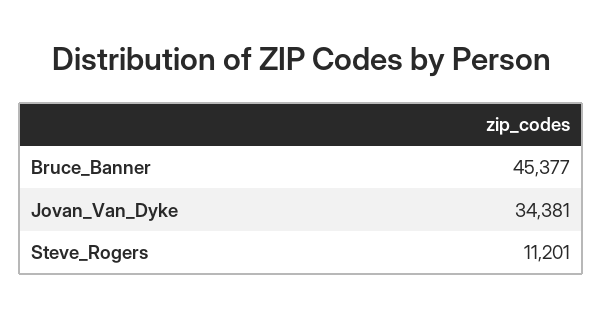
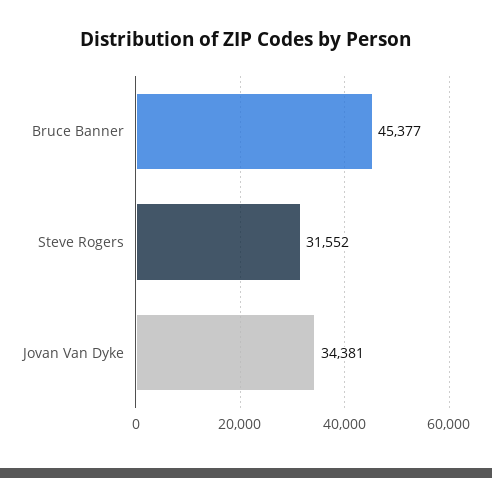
Steve_Rogers: 11201 -> 31552

